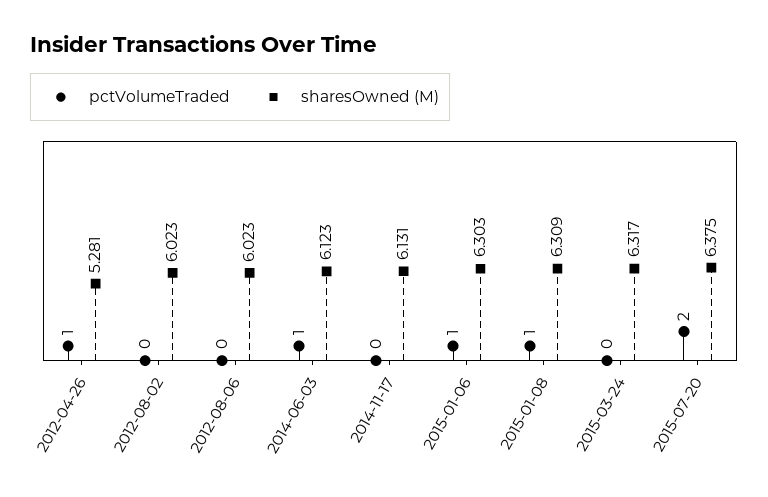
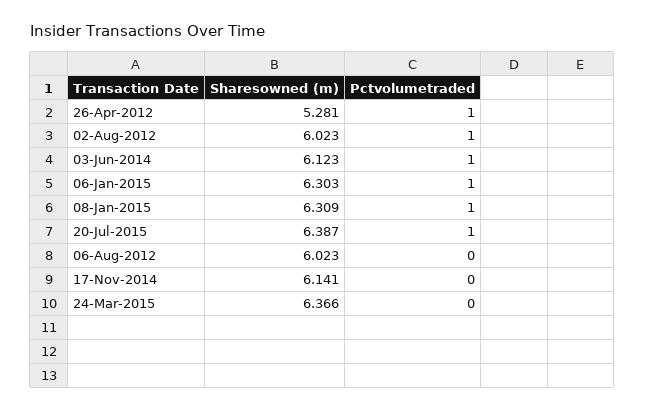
pctVolumeTraded, 2012-08-02: 0 -> 1
sharesOwned (M), 2014-11-17: 6.131 -> 6.141
sharesOwned (M), 2015-03-24: 6.317 -> 6.366
pctVolumeTraded, 2015-07-20: 2 -> 1
sharesOwned (M), 2015-07-20: 6.375 -> 6.387

